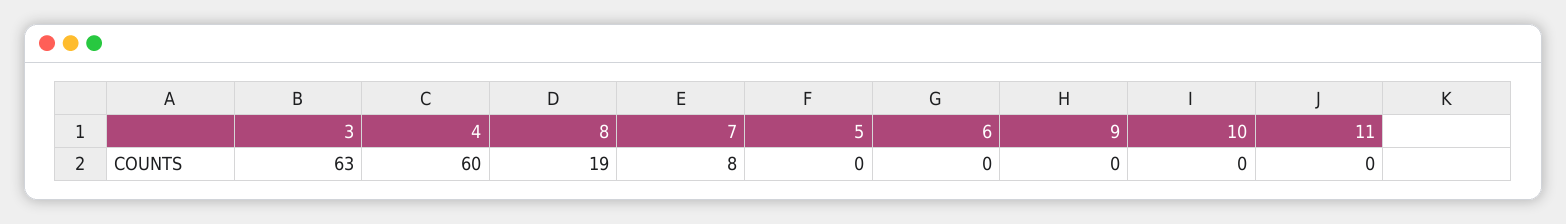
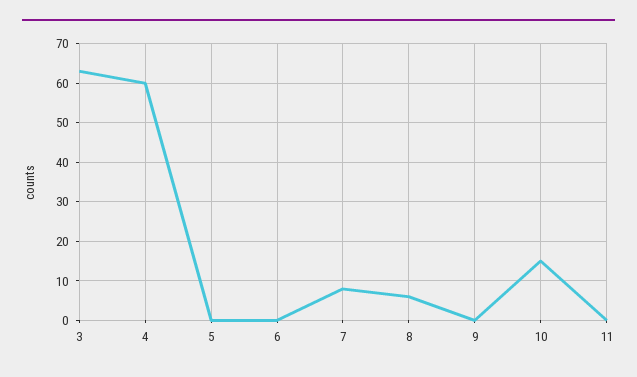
8: 19 -> 5
10: 0 -> 15

